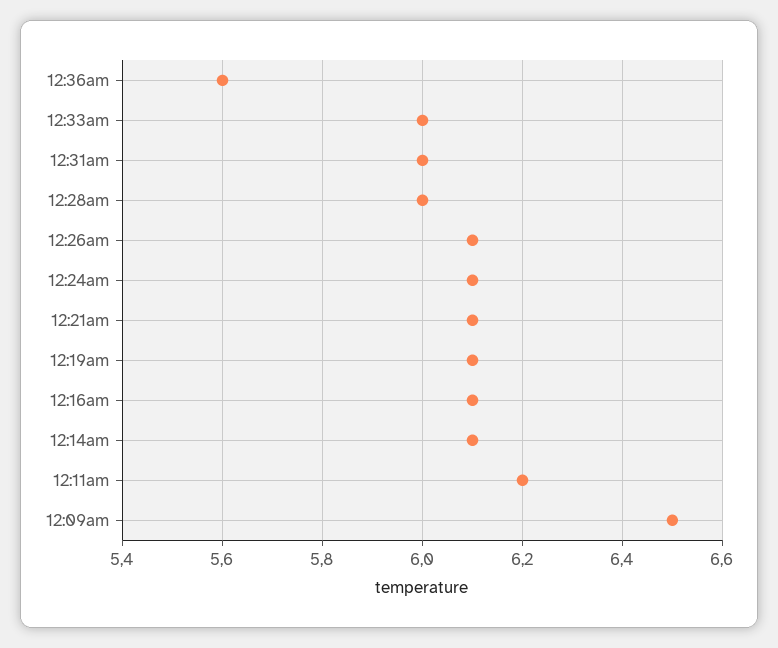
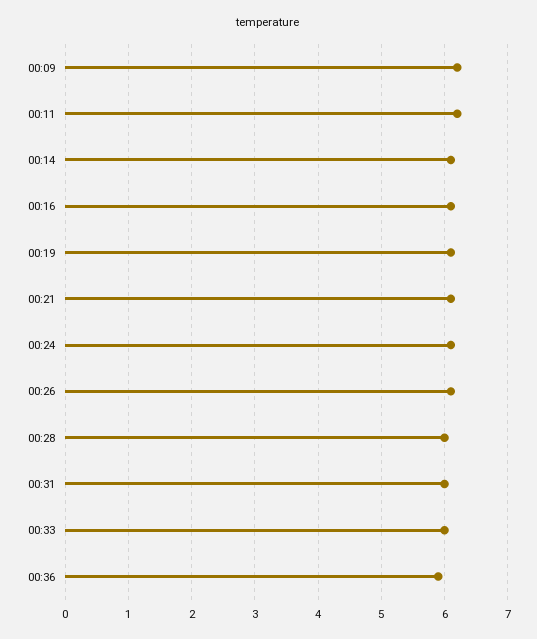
12:36am: 5.6 -> 5.9
12:09am: 6.5 -> 6.2

